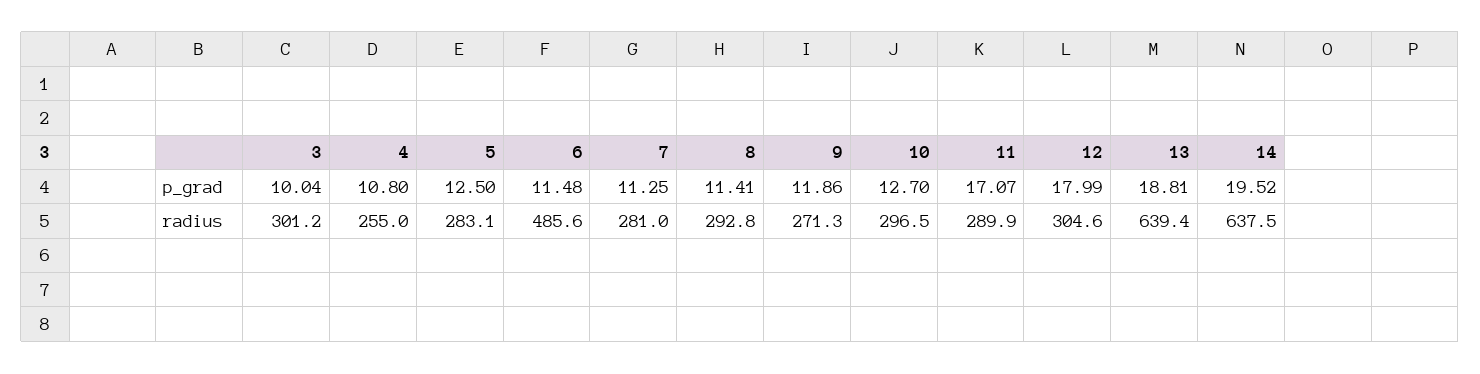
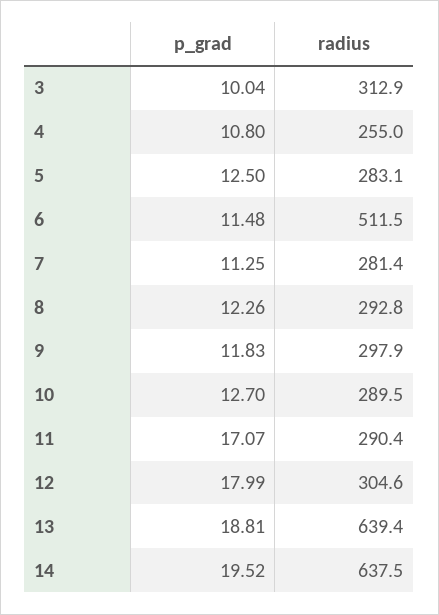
8, p_grad: 11.41 -> 12.26
9, p_grad: 11.86 -> 11.83
3, radius: 301.2 -> 312.9
6, radius: 485.6 -> 511.5
7, radius: 281 -> 281.4
9, radius: 271.3 -> 297.9
10, radius: 296.5 -> 289.5
11, radius: 289.9 -> 290.4

